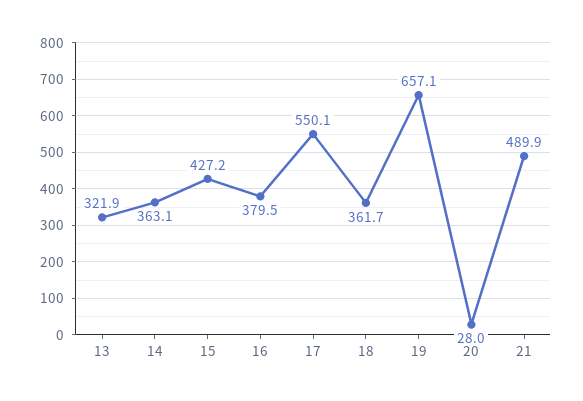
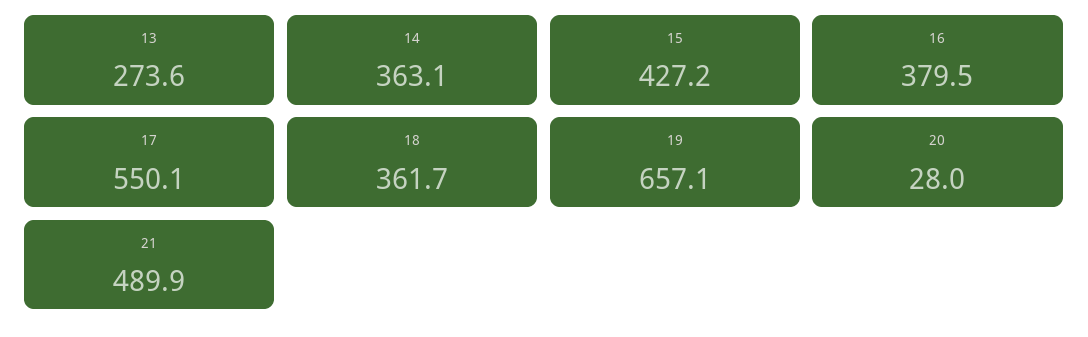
13: 321.9 -> 273.6

